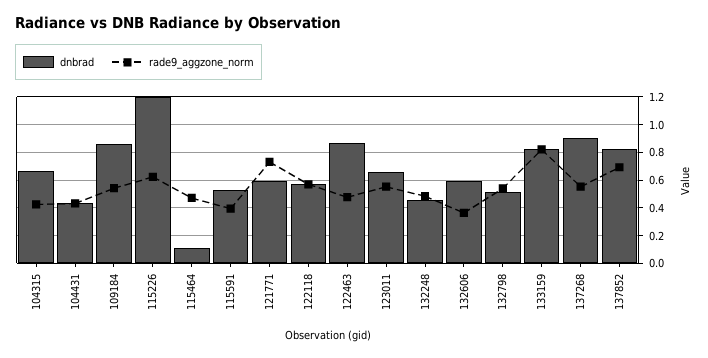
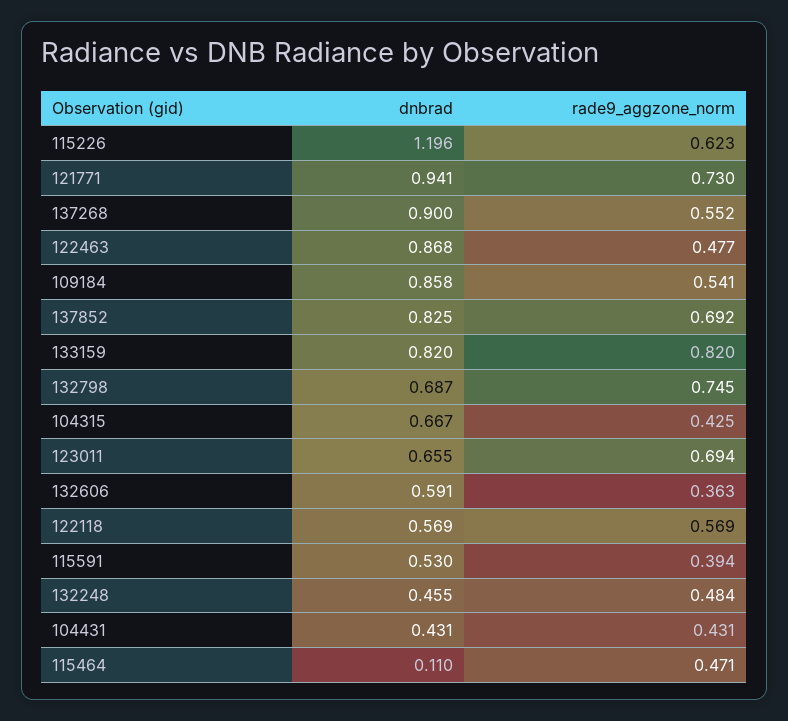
dnbrad, 121771: 0.6 -> 0.941
rade9_aggzone_norm, 123011: 0.55 -> 0.694
dnbrad, 132798: 0.5 -> 0.687
rade9_aggzone_norm, 132798: 0.55 -> 0.745

